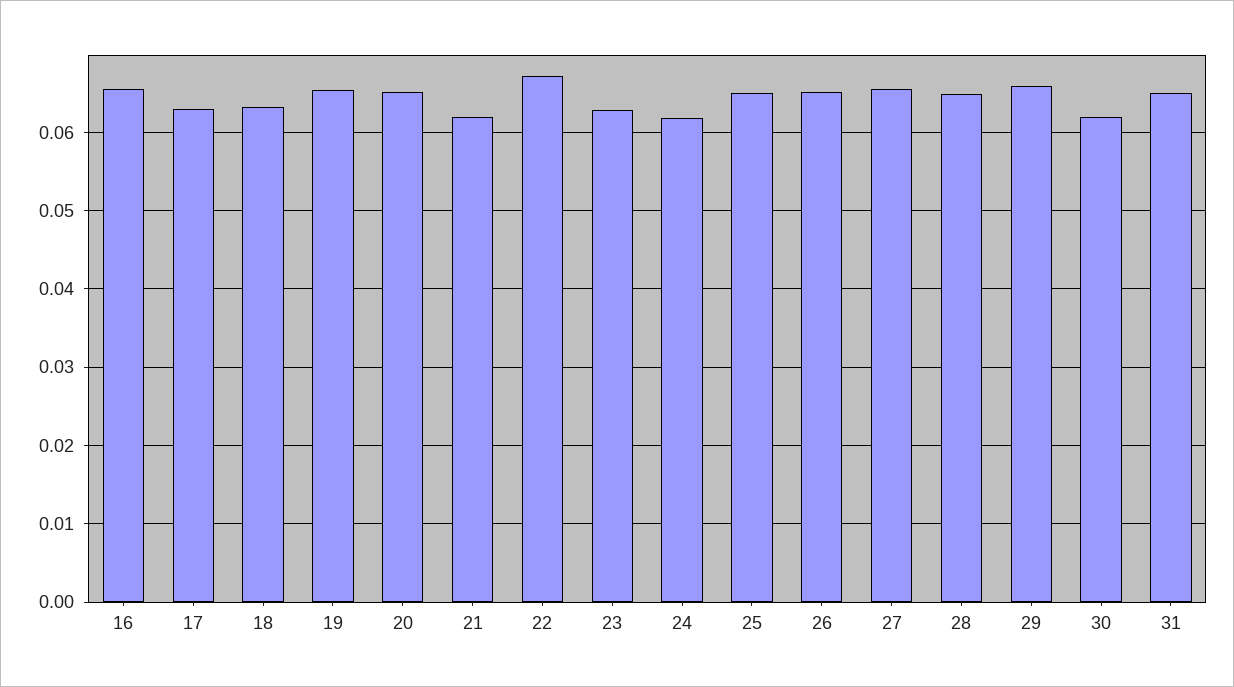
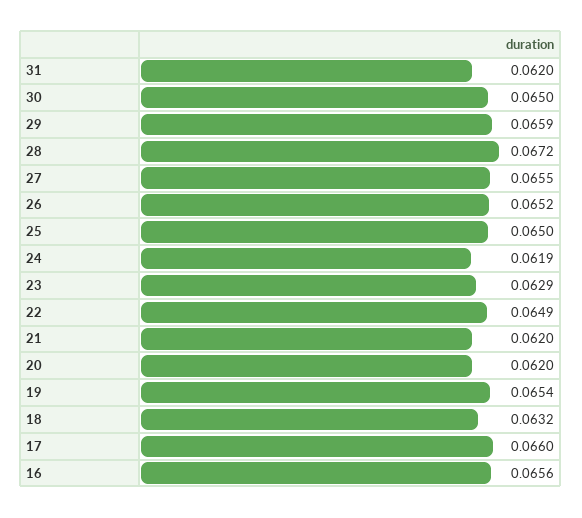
17: 0.063 -> 0.066
20: 0.065 -> 0.062
22: 0.067 -> 0.0649
28: 0.065 -> 0.0672
30: 0.062 -> 0.065
31: 0.065 -> 0.062

